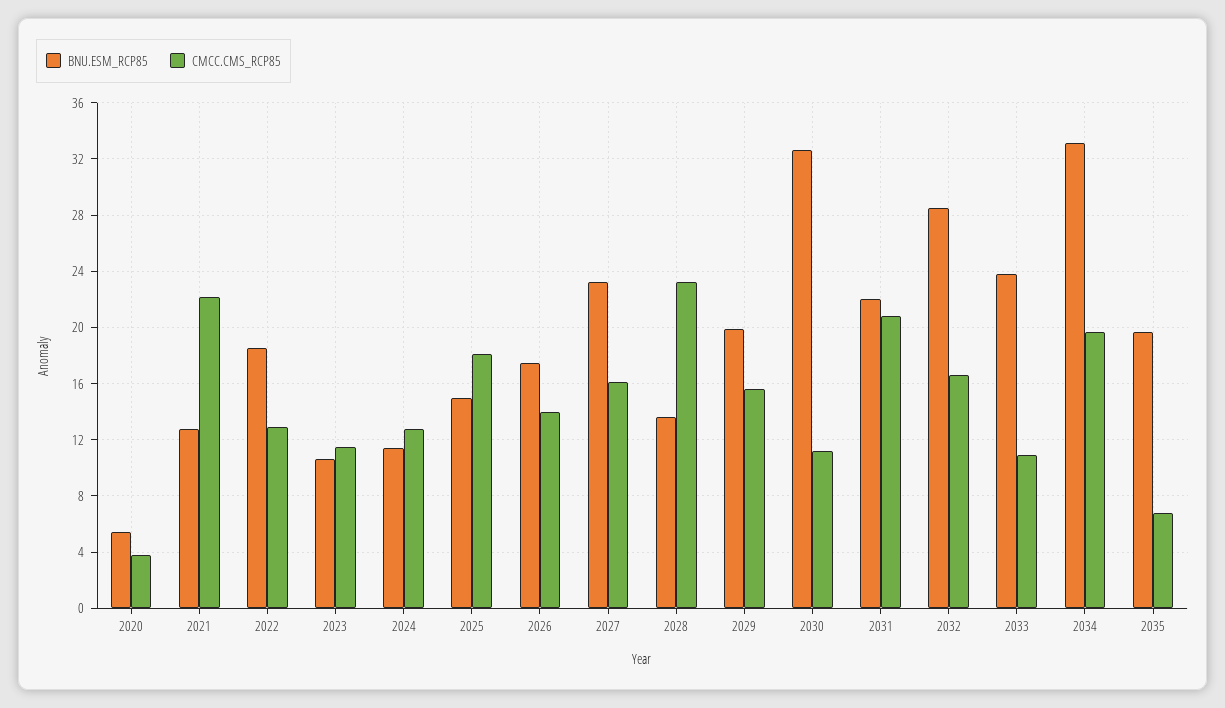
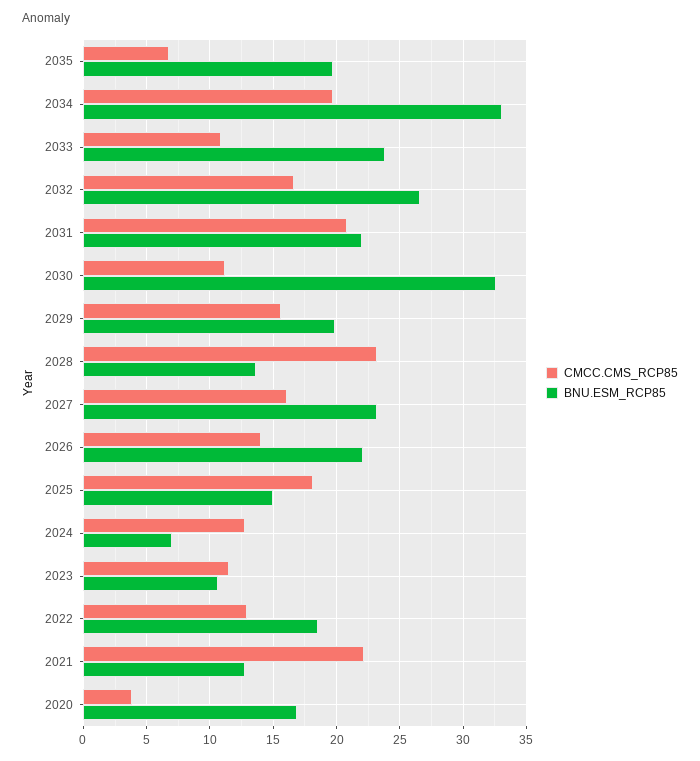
BNU.ESM_RCP85, 2020: 5.5 -> 17
BNU.ESM_RCP85, 2024: 11.5 -> 7
BNU.ESM_RCP85, 2026: 17.5 -> 22
BNU.ESM_RCP85, 2032: 28.5 -> 26.5

